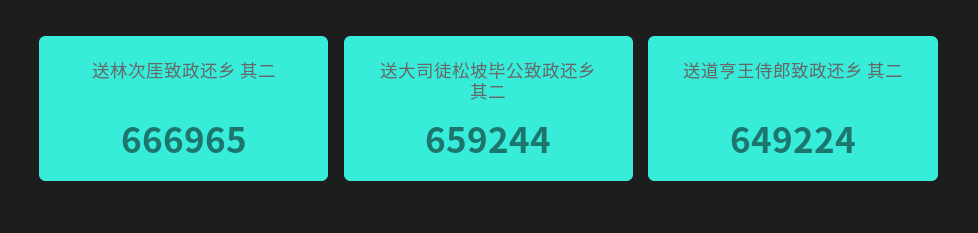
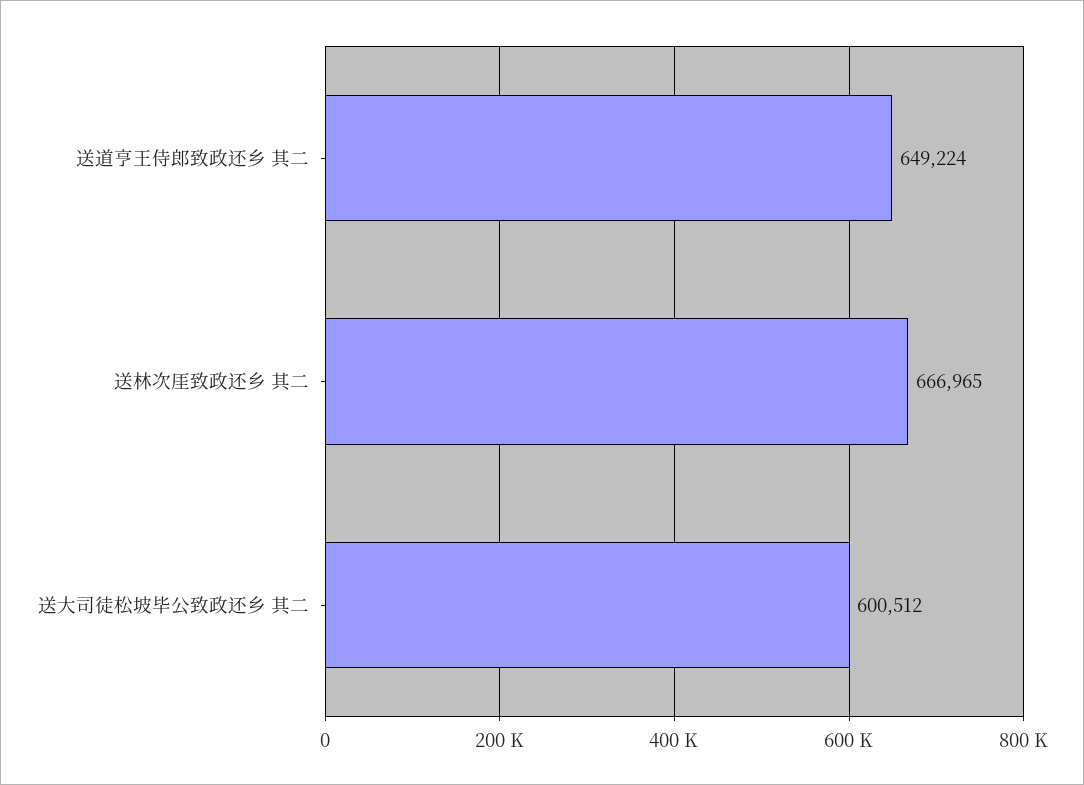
送大司徒松坡毕公致政还乡 其二: 659244 -> 600512

